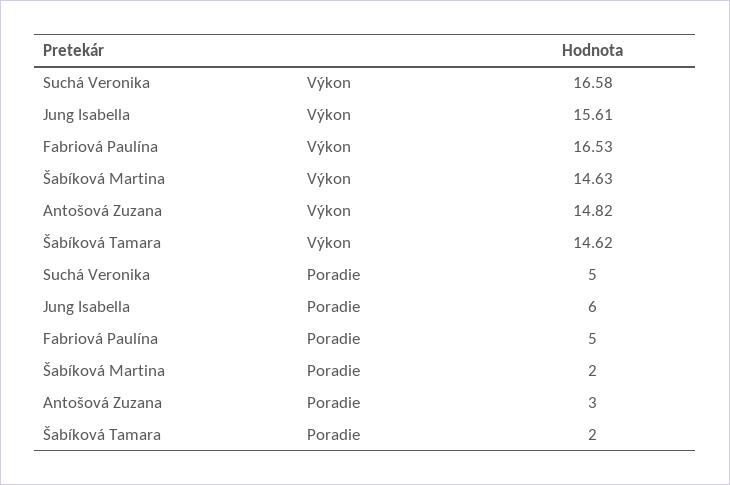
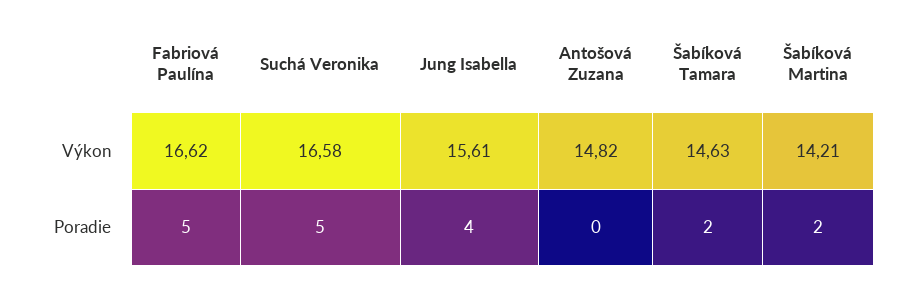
Fabriová Paulína, Výkon: 16.53 -> 16.62
Šabíková Martina, Výkon: 14.63 -> 14.21
Šabíková Tamara, Výkon: 14.62 -> 14.63
Jung Isabella, Poradie: 6 -> 4
Antošová Zuzana, Poradie: 3 -> 0

